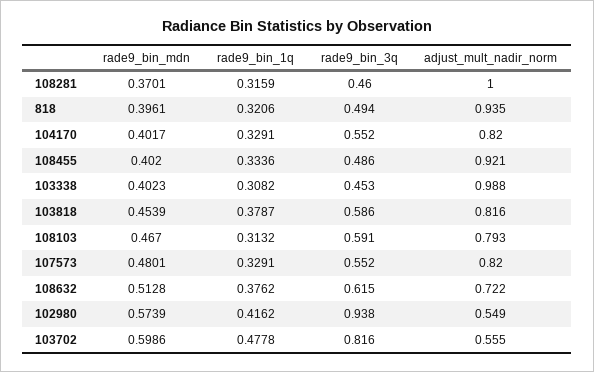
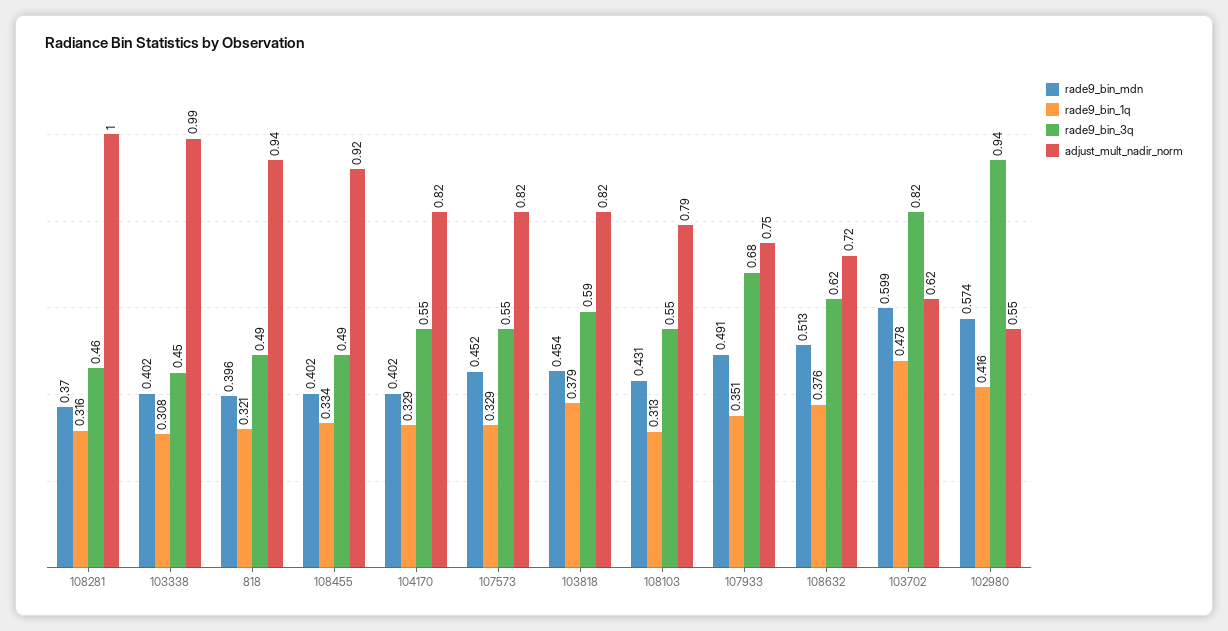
rade9_bin_mdn, 108103: 0.467 -> 0.431
rade9_bin_3q, 108103: 0.591 -> 0.55
rade9_bin_mdn, 107573: 0.4801 -> 0.452
adjust_mult_nadir_norm, 103702: 0.555 -> 0.62
rade9_bin_mdn, 107933: none -> 0.491
rade9_bin_1q, 107933: none -> 0.351
rade9_bin_3q, 107933: none -> 0.68
adjust_mult_nadir_norm, 107933: none -> 0.75

